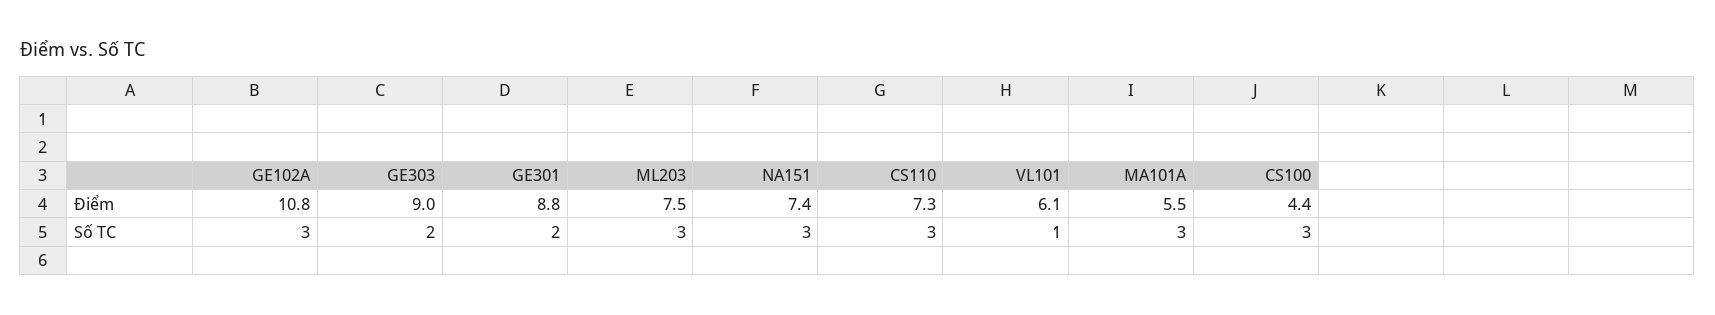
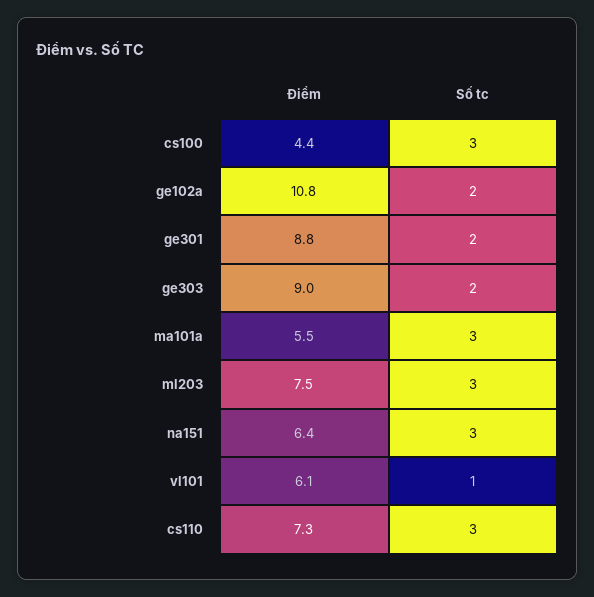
NA151, Điểm: 7.4 -> 6.4
GE102A, Số TC: 3 -> 2

